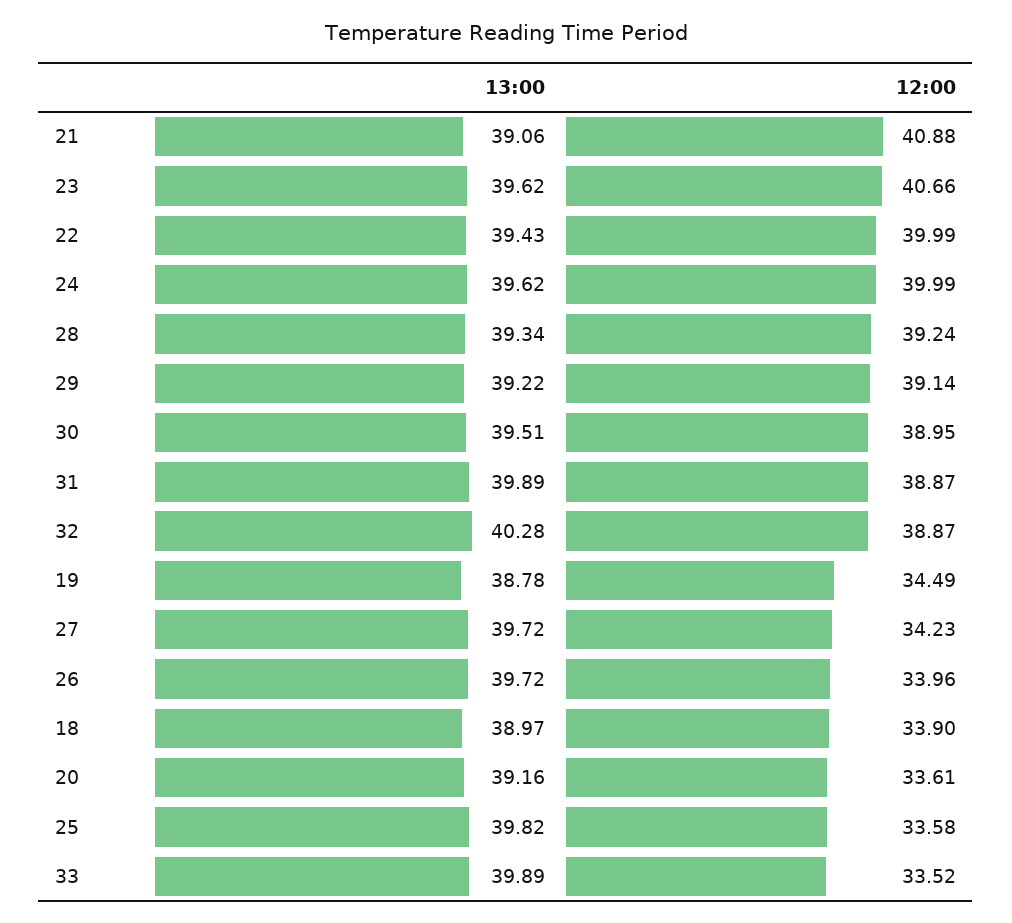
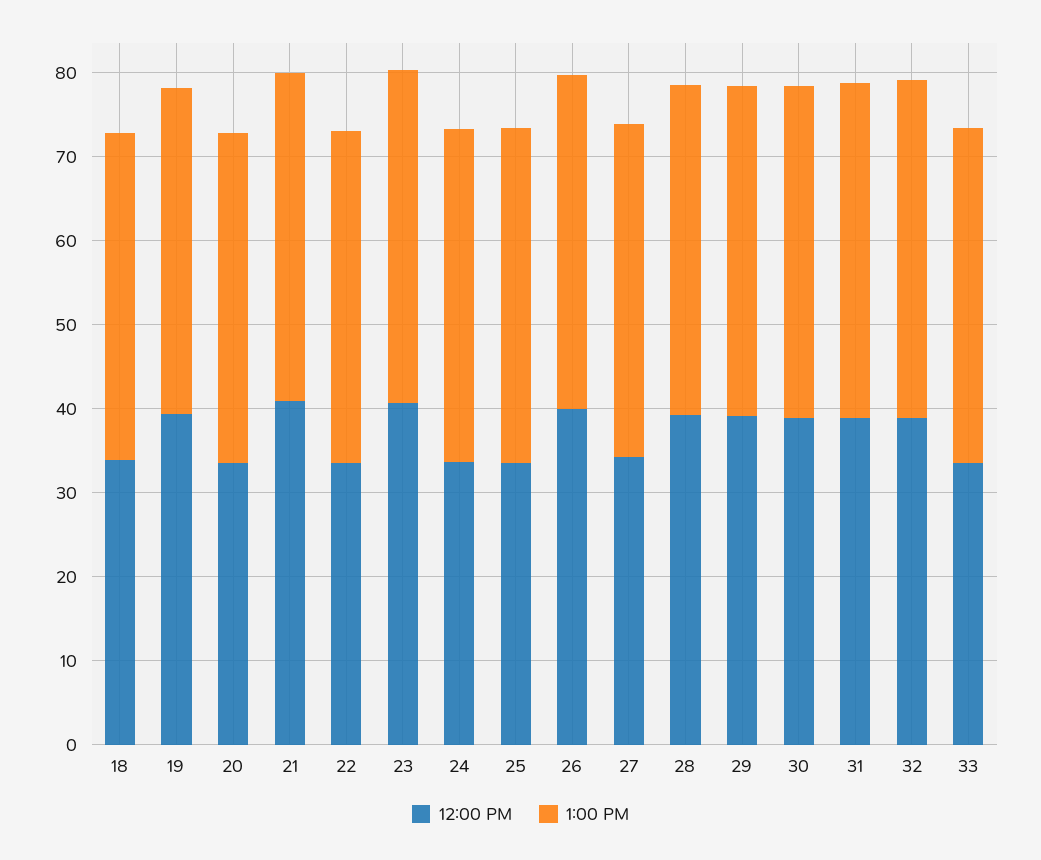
12:00, 22: 39.99 -> 34
12:00, 24: 39.99 -> 34
12:00, 19: 34.49 -> 40
12:00, 26: 33.96 -> 40

